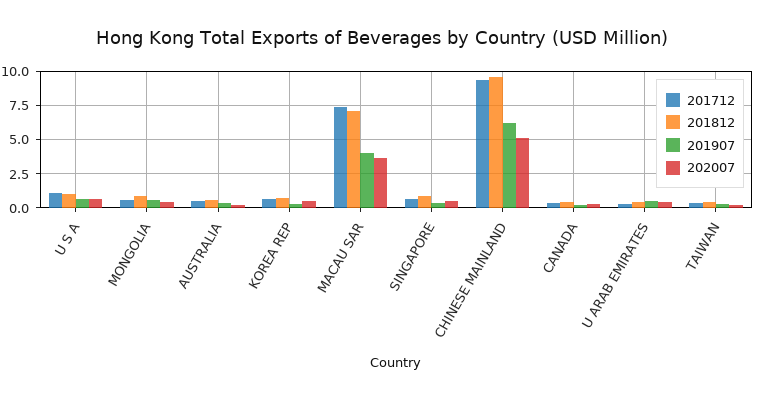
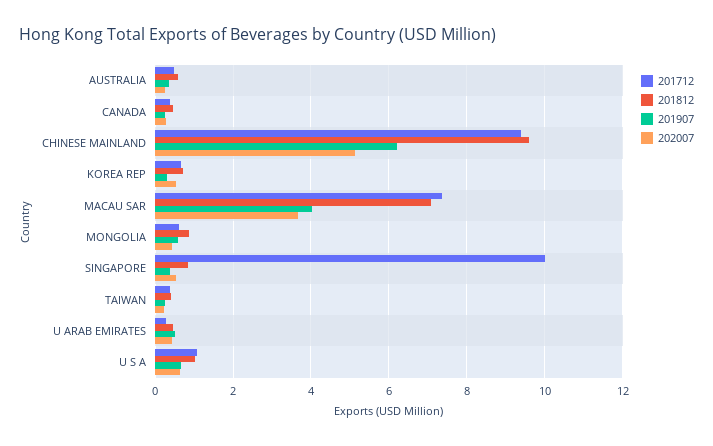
201712, SINGAPORE: 0.5 -> 10

